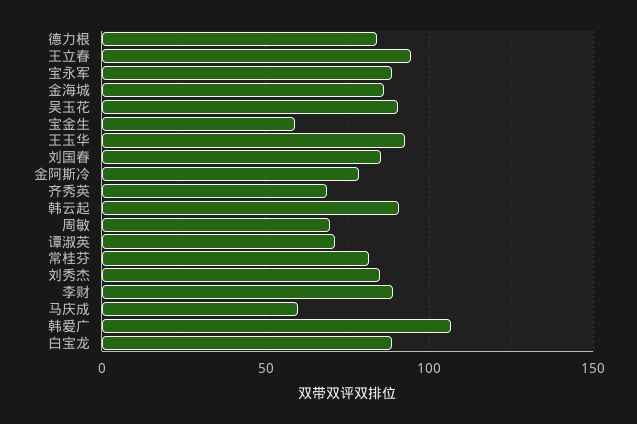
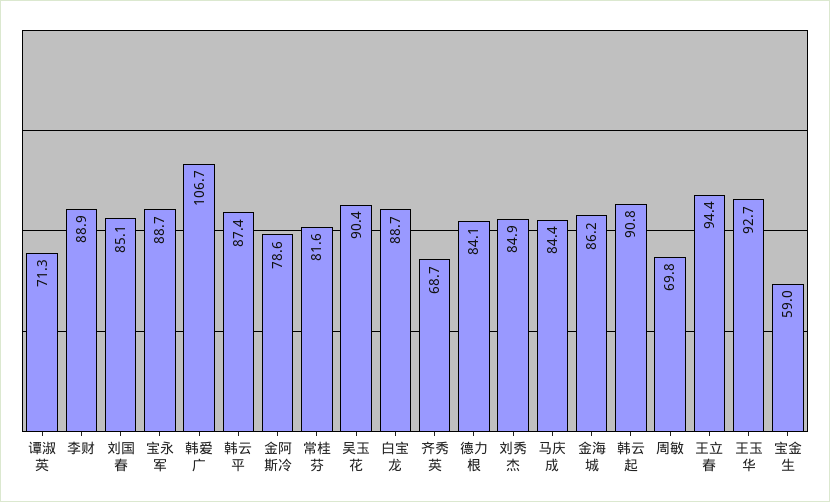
马庆成: 60 -> 84.4
韩云平: none -> 87.4

